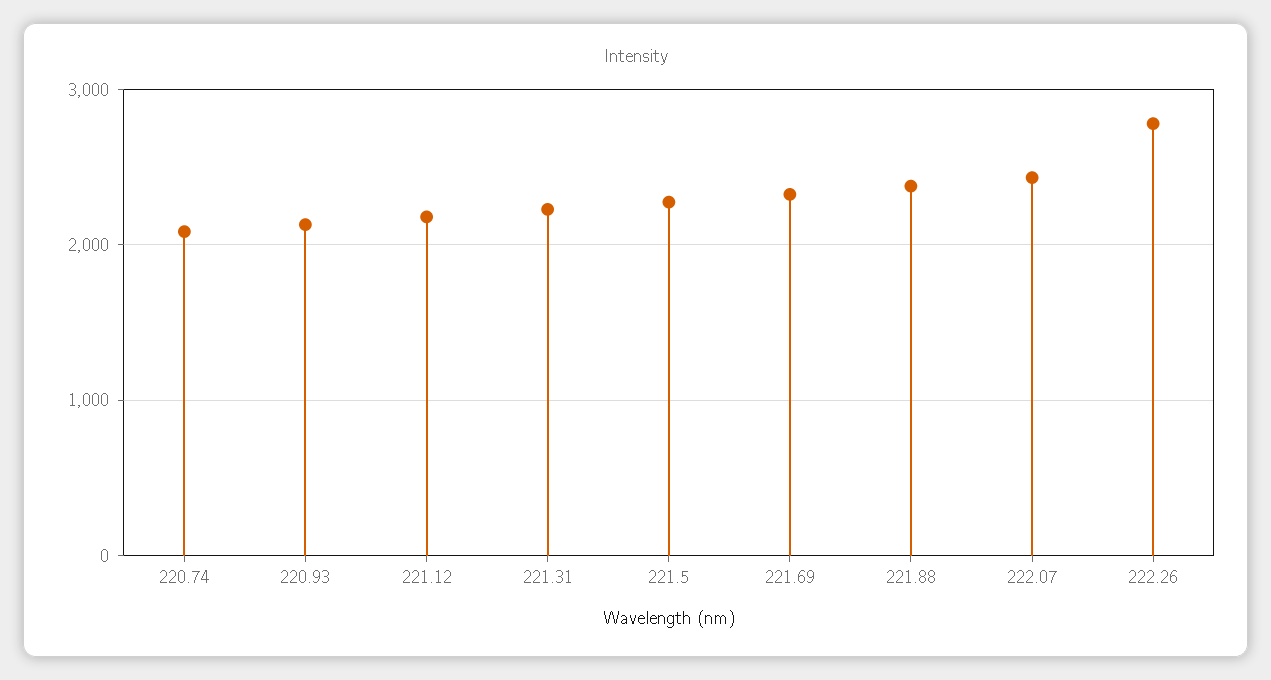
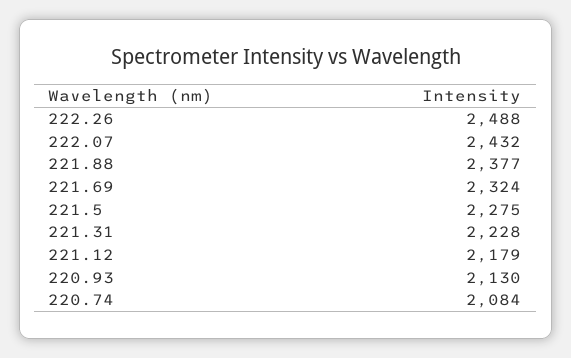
222.26: 2800 -> 2488

